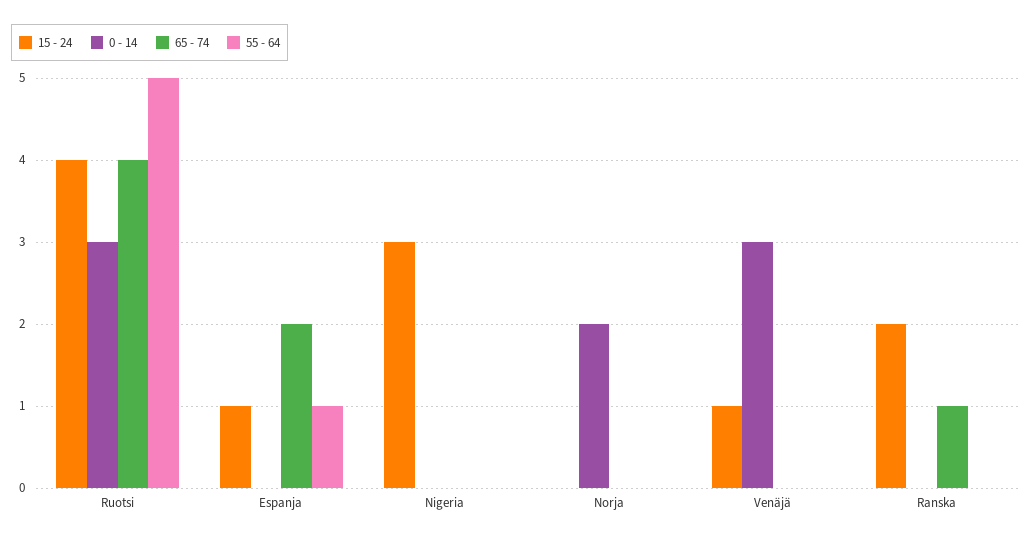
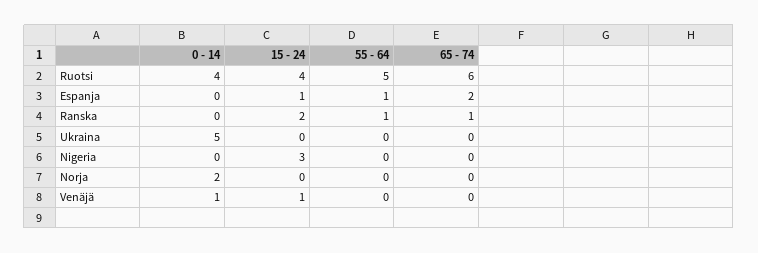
0 - 14, Ruotsi: 3 -> 4
65 - 74, Ruotsi: 4 -> 6
0 - 14, Venäjä: 3 -> 1
55 - 64, Ranska: 0 -> 1
0 - 14, Ukraina: none -> 5
15 - 24, Ukraina: none -> 0
55 - 64, Ukraina: none -> 0
65 - 74, Ukraina: none -> 0

